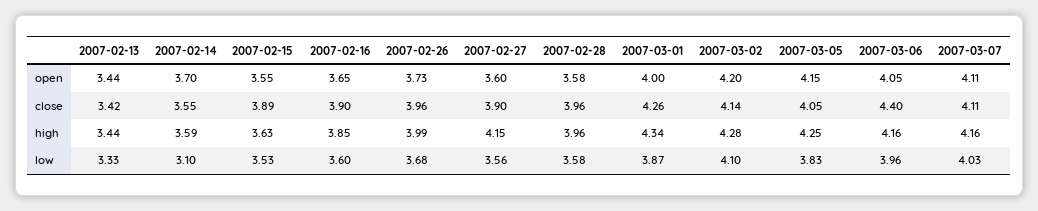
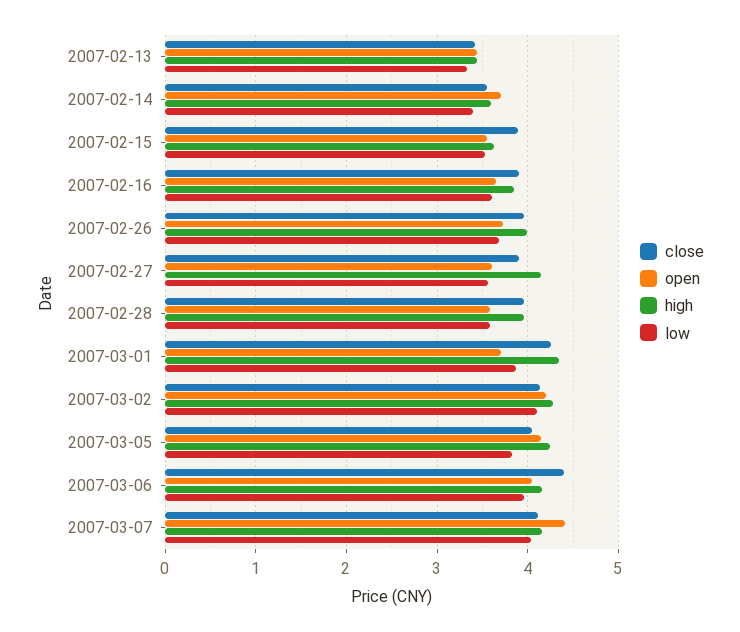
open, 2007-03-01: 4 -> 3.7
open, 2007-03-07: 4.11 -> 4.4
low, 2007-02-14: 3.1 -> 3.4

